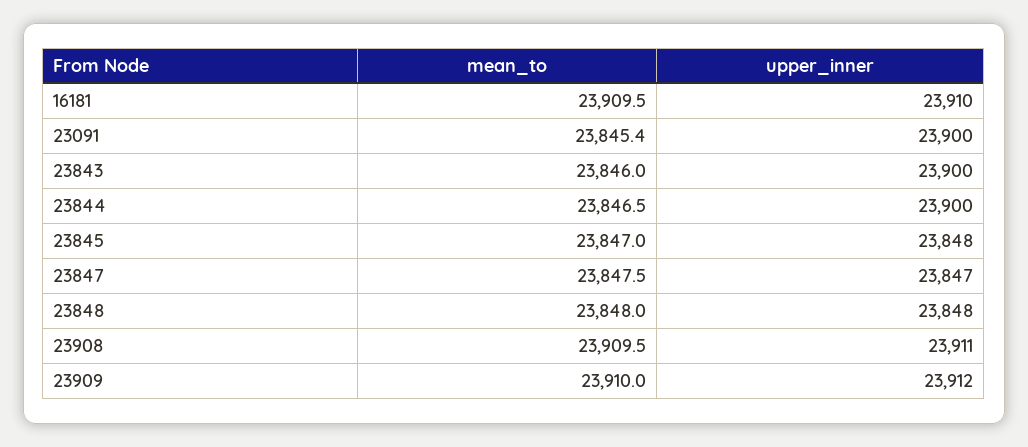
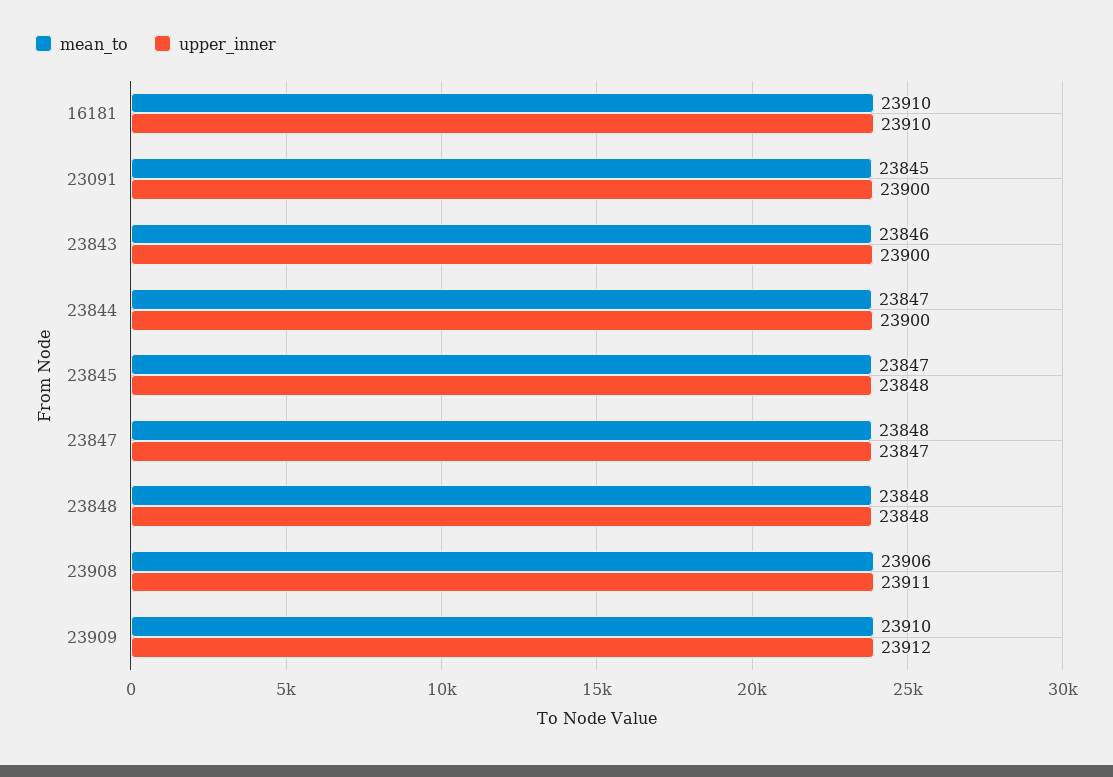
mean_to, 23908: 23909.5 -> 23906

